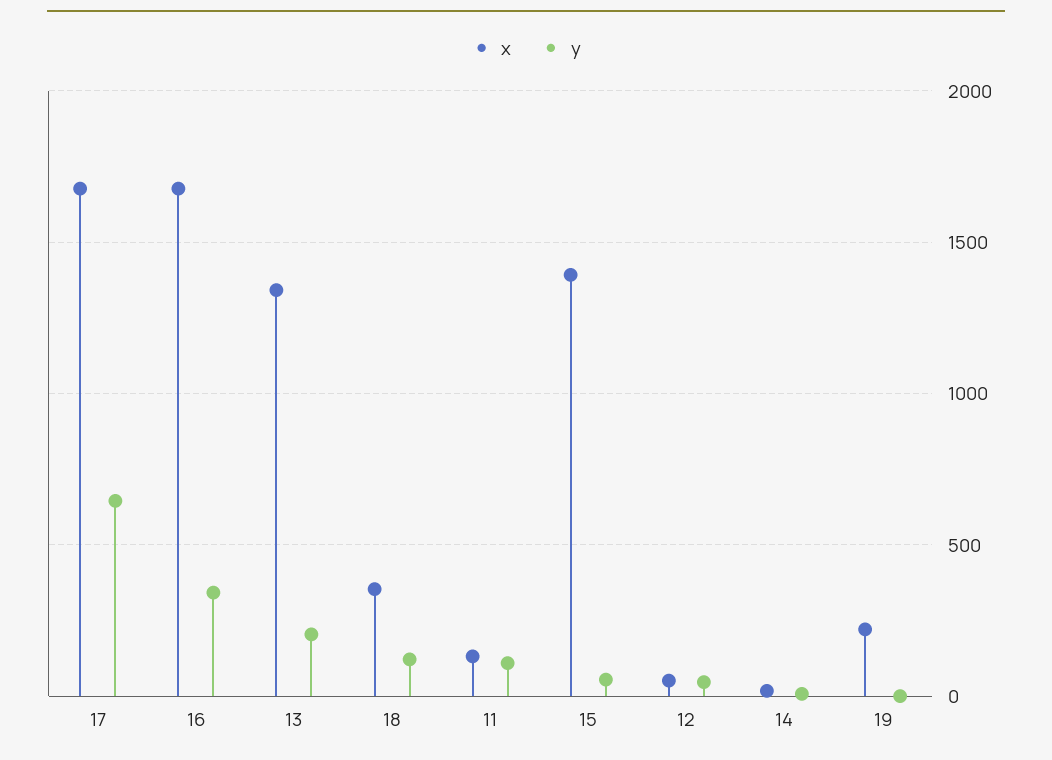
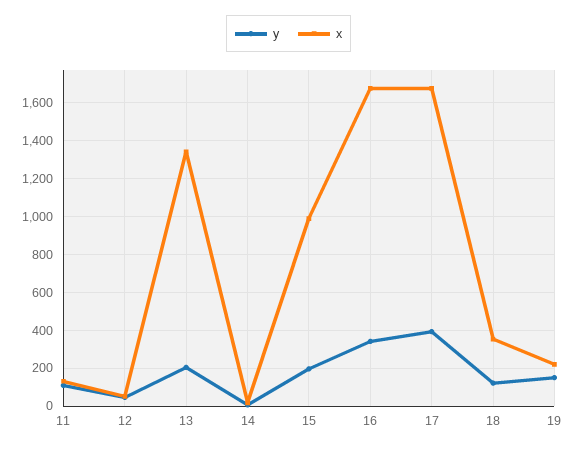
y, 17: 650 -> 400
x, 15: 1400 -> 1000
y, 15: 50 -> 200
y, 19: 0 -> 150

